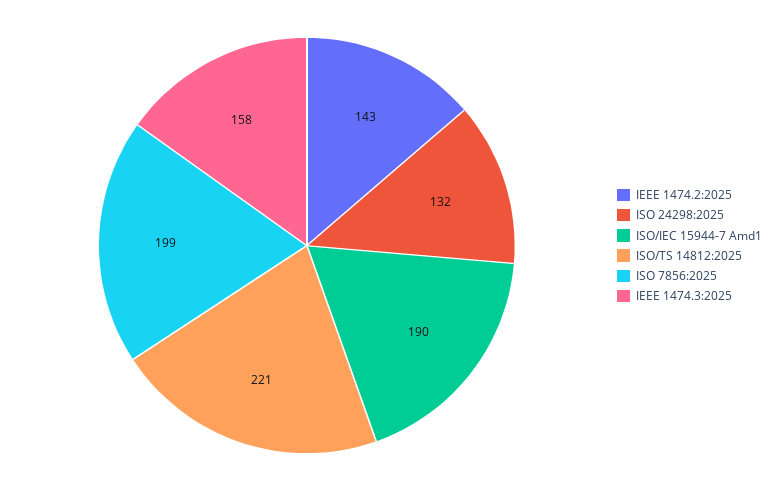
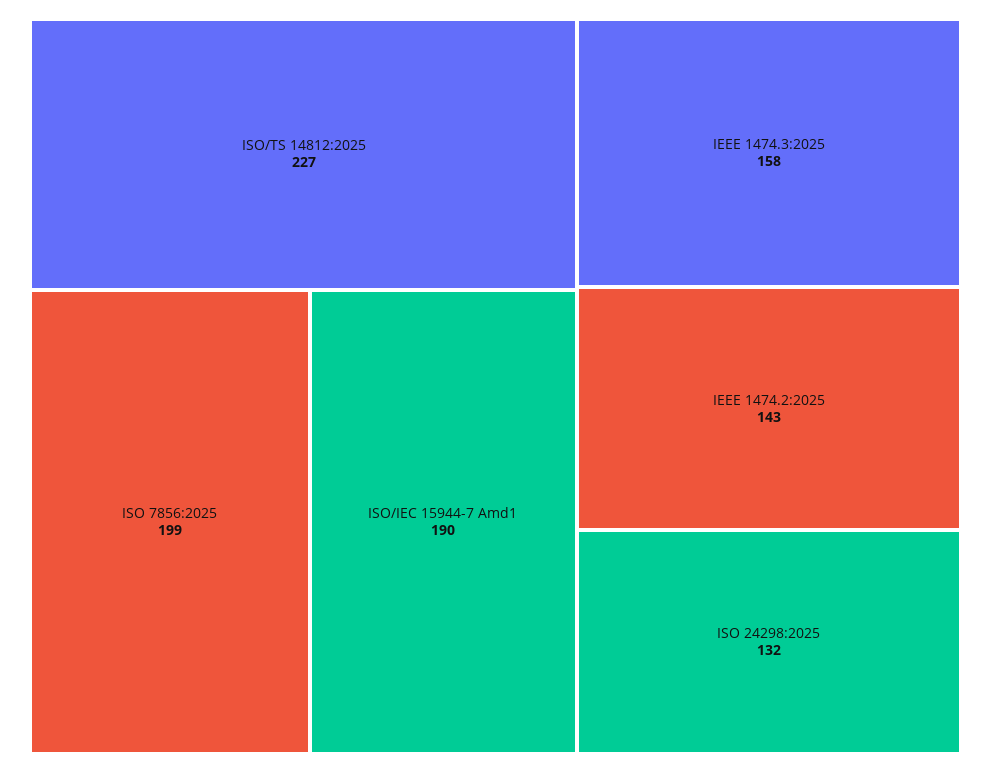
ISO/TS 14812:2025: 221 -> 227

